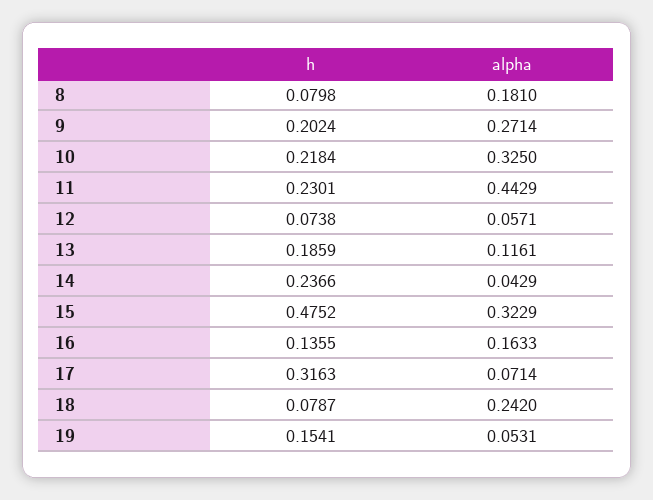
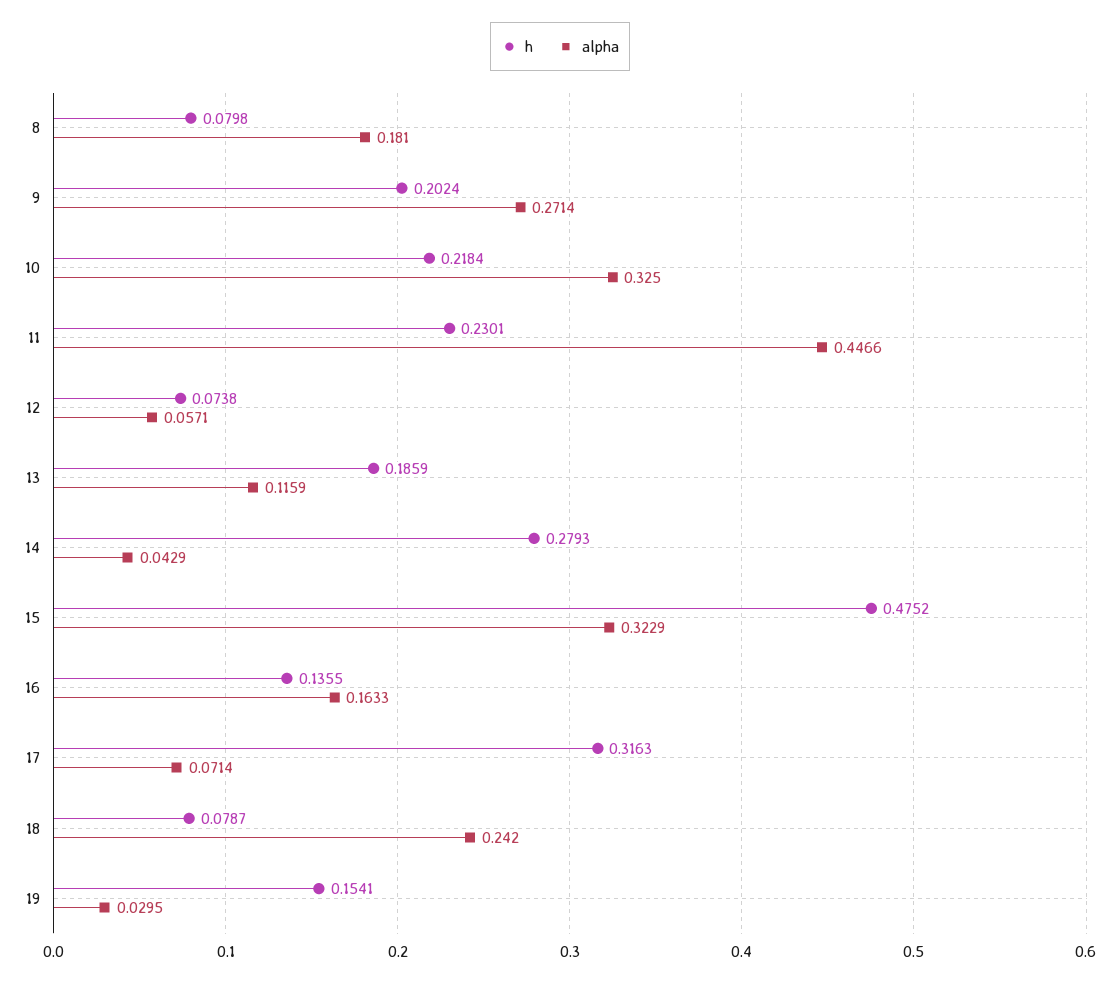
alpha, 11: 0.4429 -> 0.4466
alpha, 13: 0.1161 -> 0.1159
h, 14: 0.2366 -> 0.2793
alpha, 19: 0.0531 -> 0.0295

